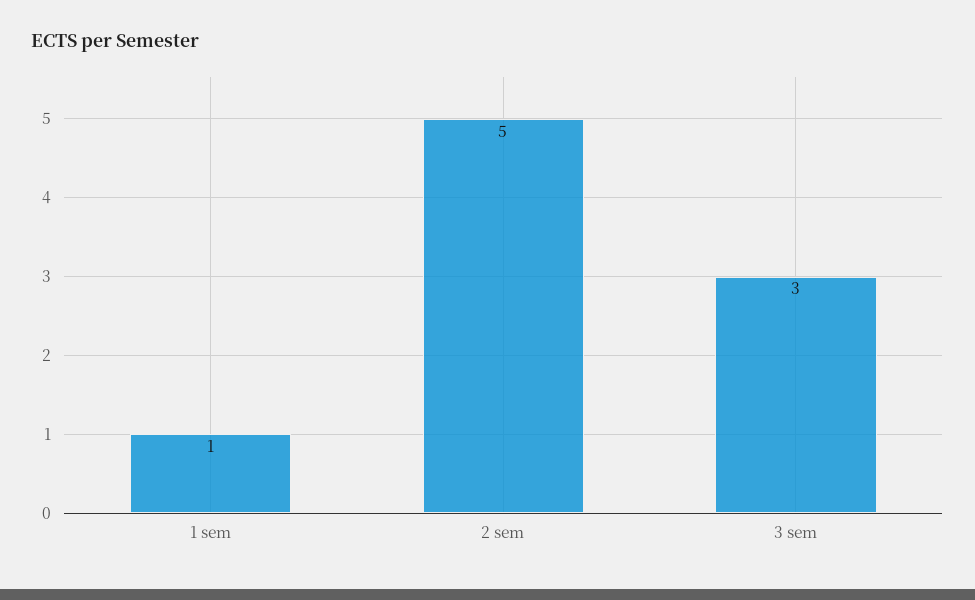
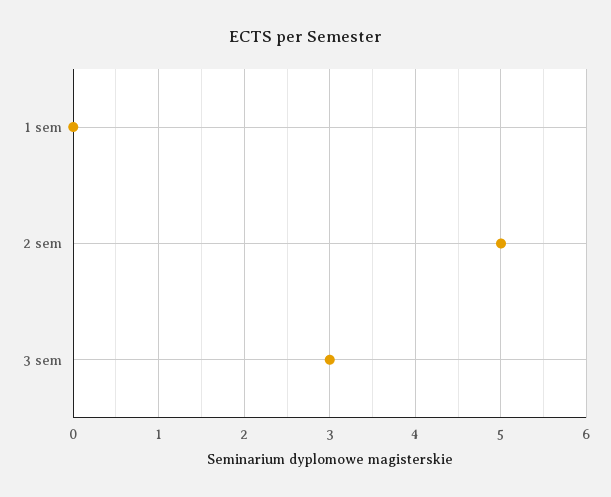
1 sem: 1 -> 0

